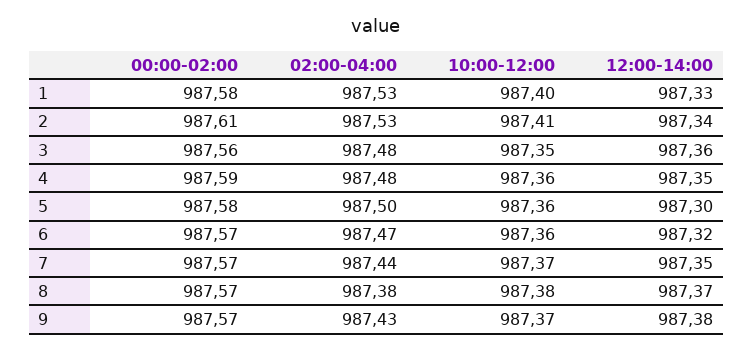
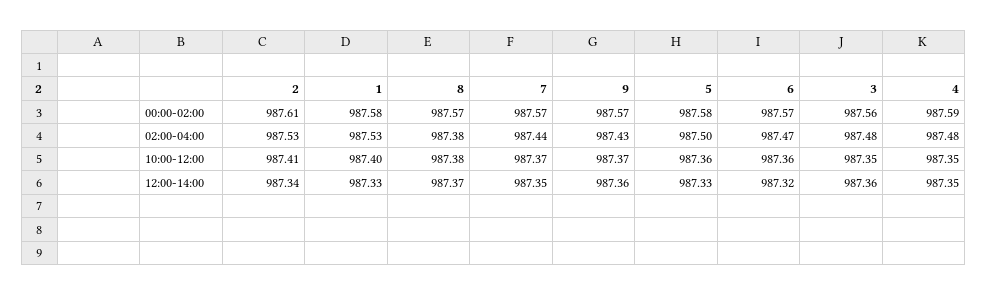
10:00-12:00, 4: 987.36 -> 987.35
12:00-14:00, 5: 987.3 -> 987.33
12:00-14:00, 9: 987.38 -> 987.36

